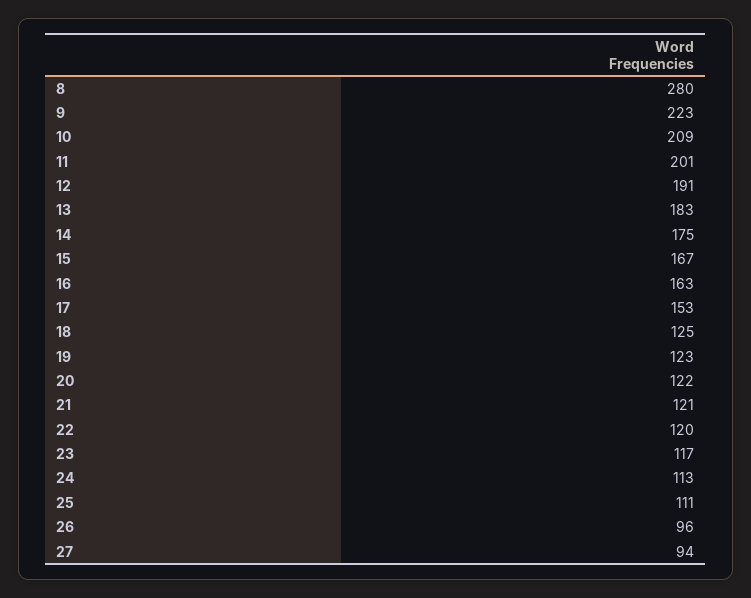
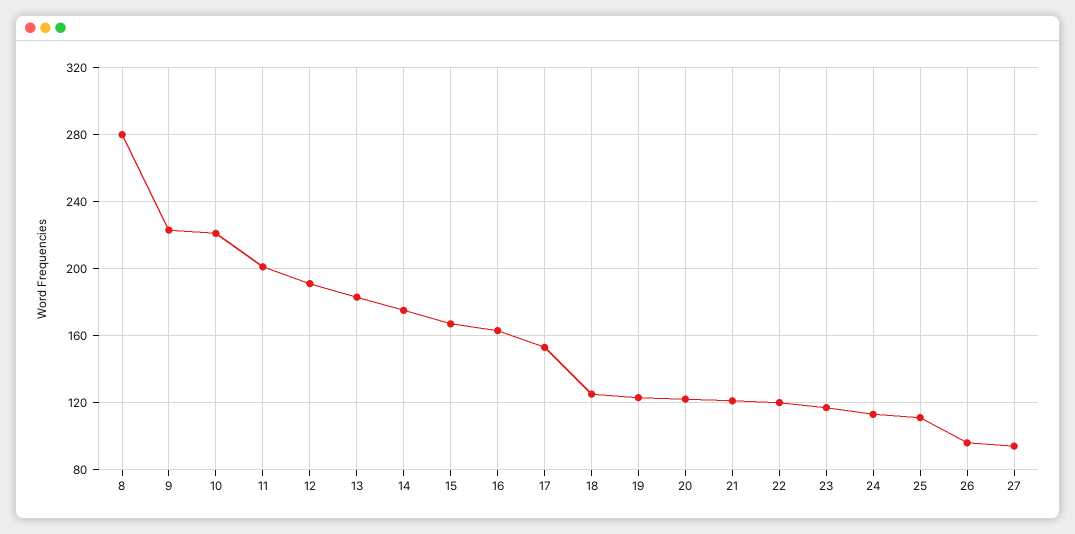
10: 209 -> 220

